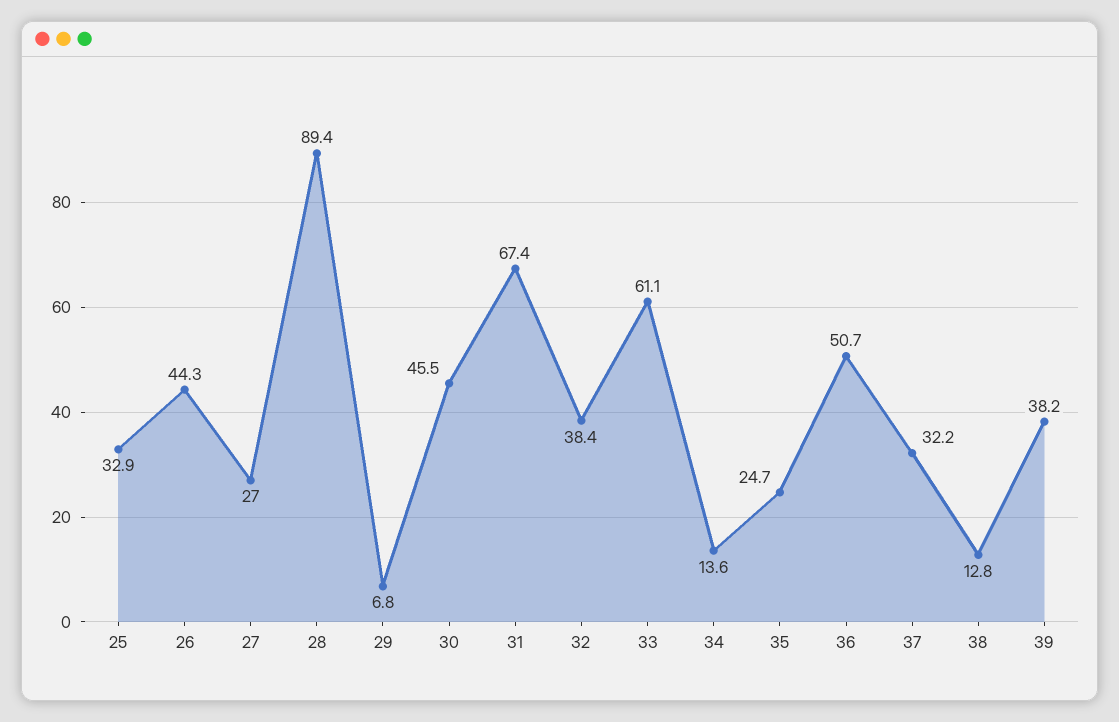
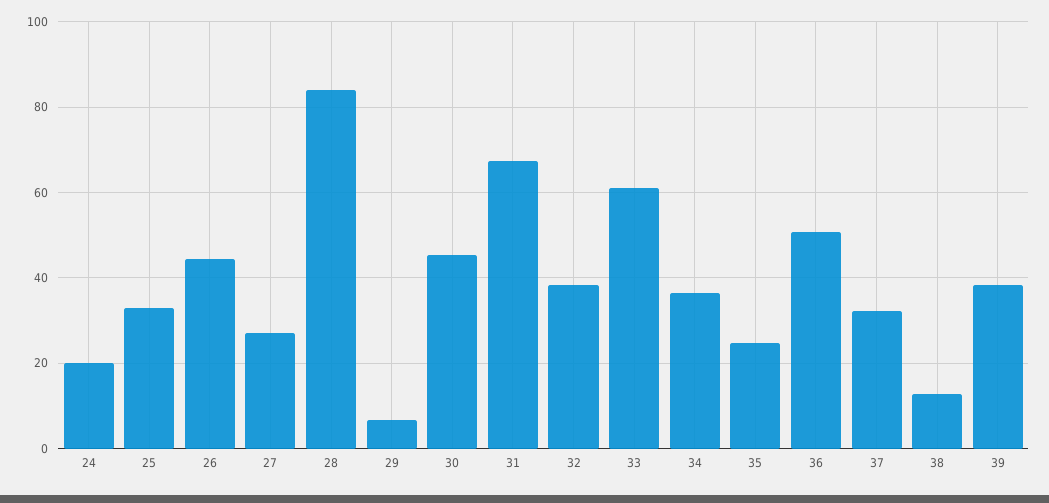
28: 89.4 -> 84
34: 13.6 -> 36
24: none -> 20

